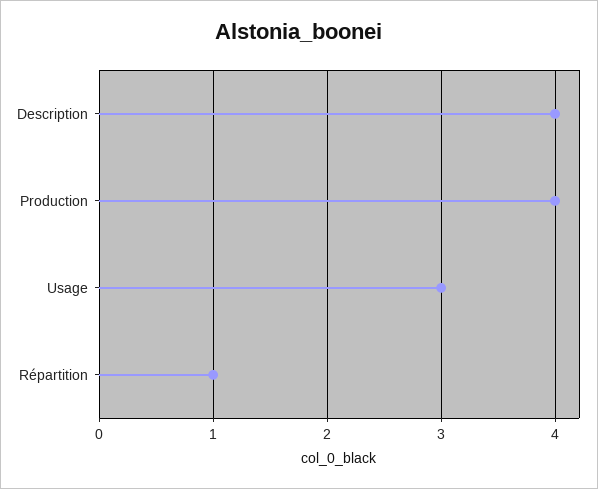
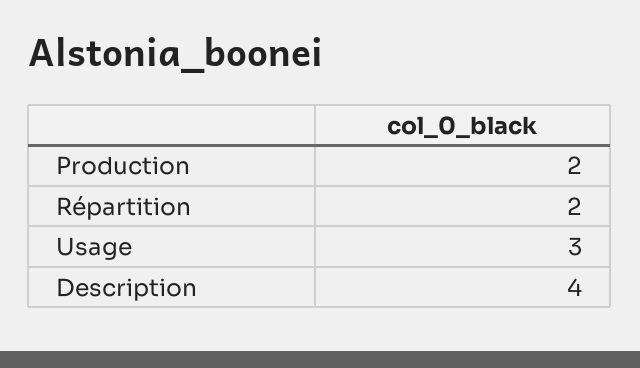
Production: 4 -> 2
Répartition: 1 -> 2

